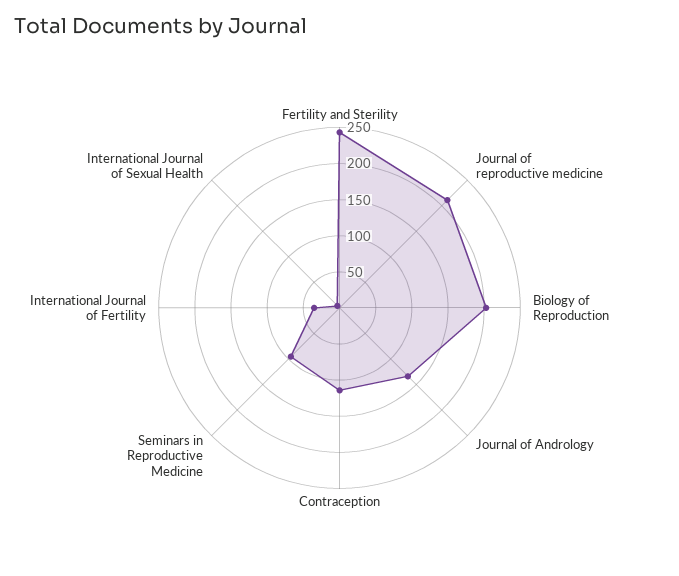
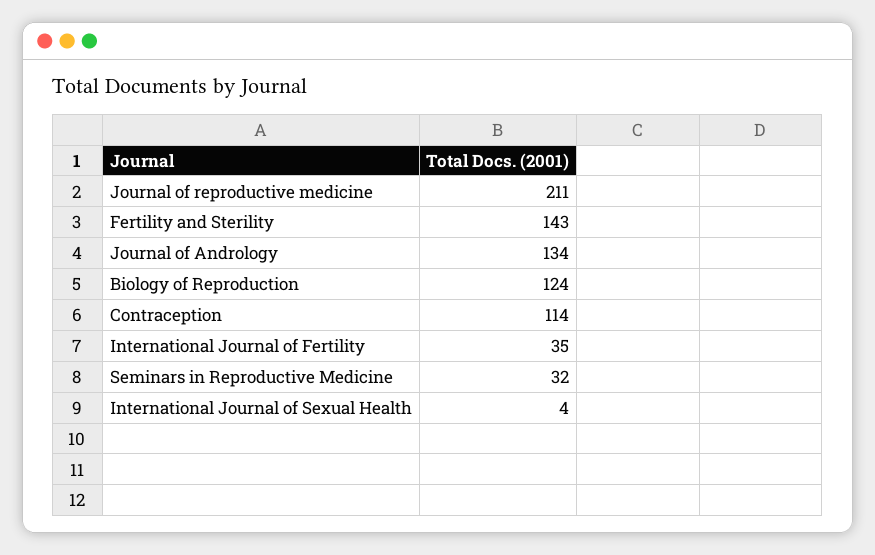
Fertility and Sterility: 250 -> 143
Biology of Reproduction: 200 -> 124
Seminars in Reproductive Medicine: 100 -> 32

